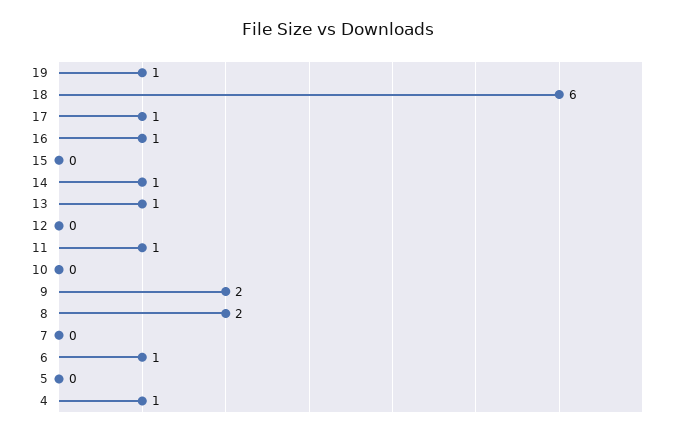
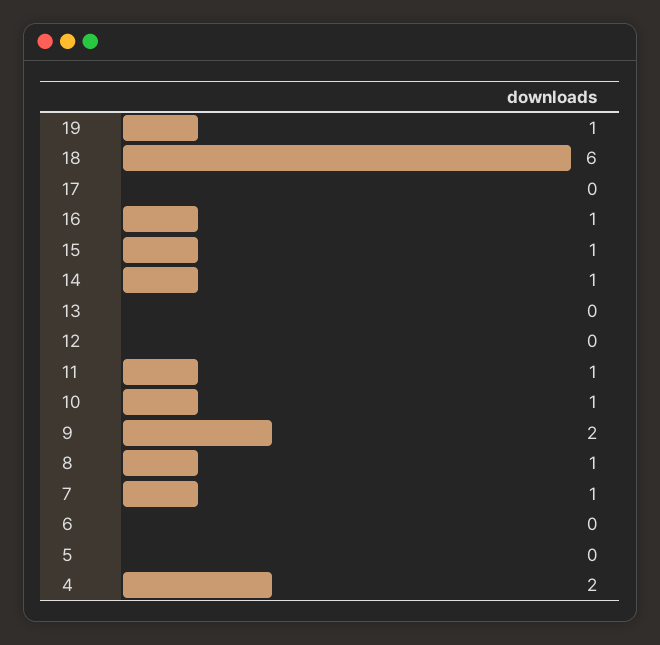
17: 1 -> 0
15: 0 -> 1
13: 1 -> 0
10: 0 -> 1
8: 2 -> 1
7: 0 -> 1
6: 1 -> 0
4: 1 -> 2

